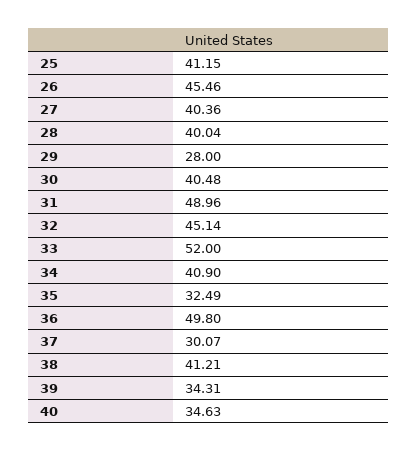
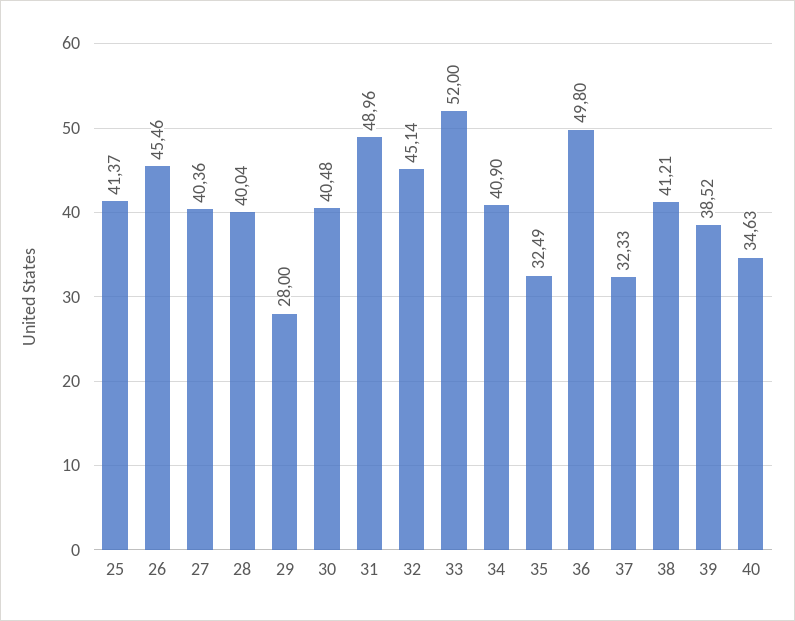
25: 41.15 -> 41.37
37: 30.07 -> 32.33
39: 34.31 -> 38.52

